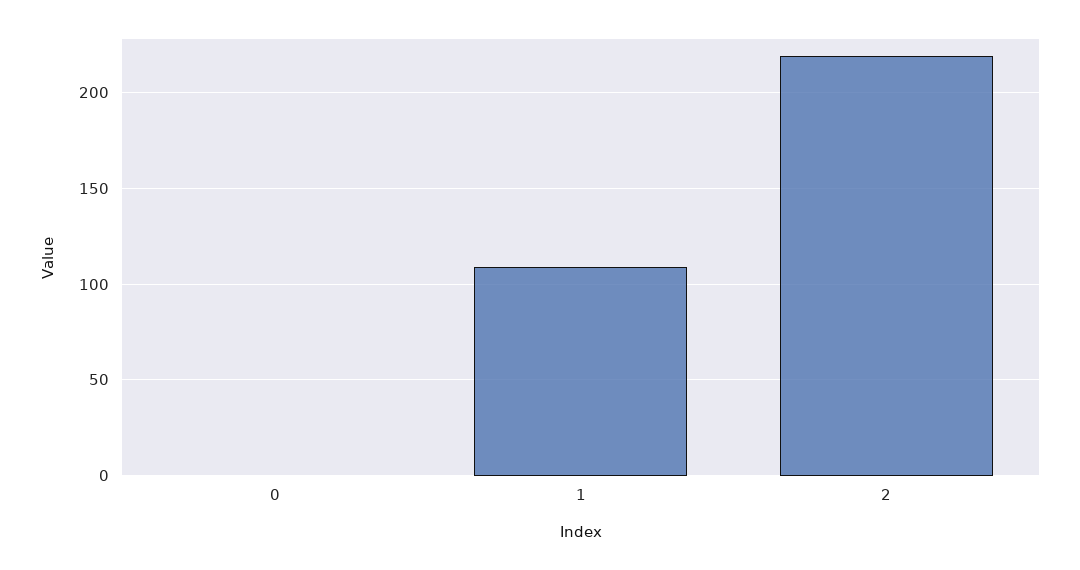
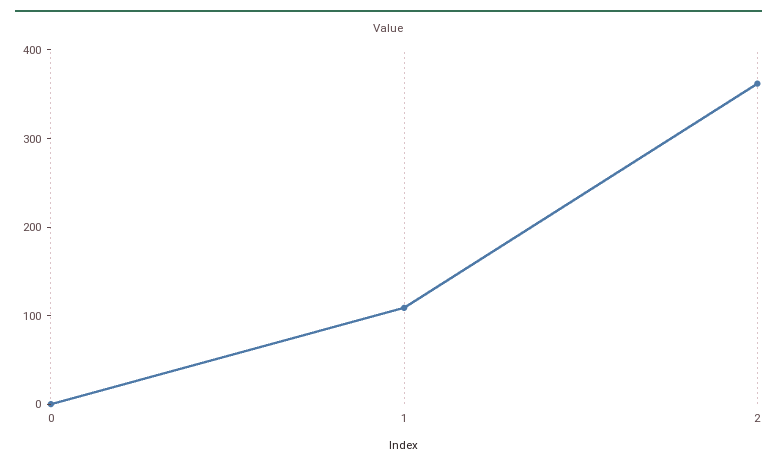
2: 220 -> 360

